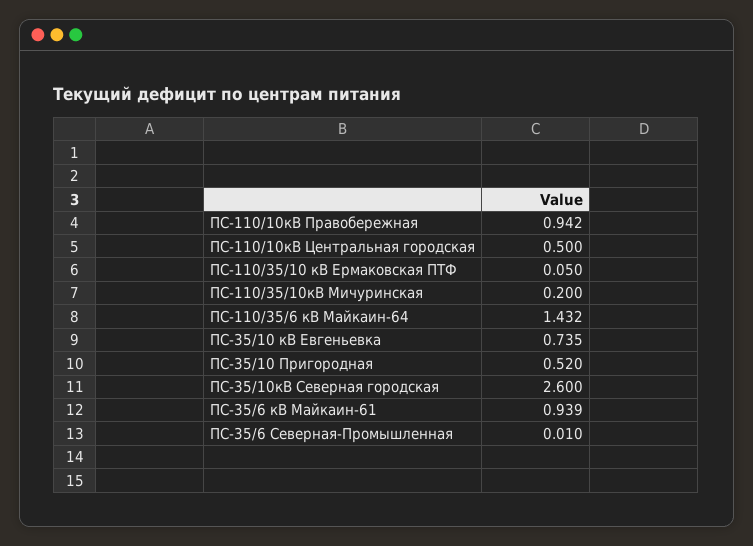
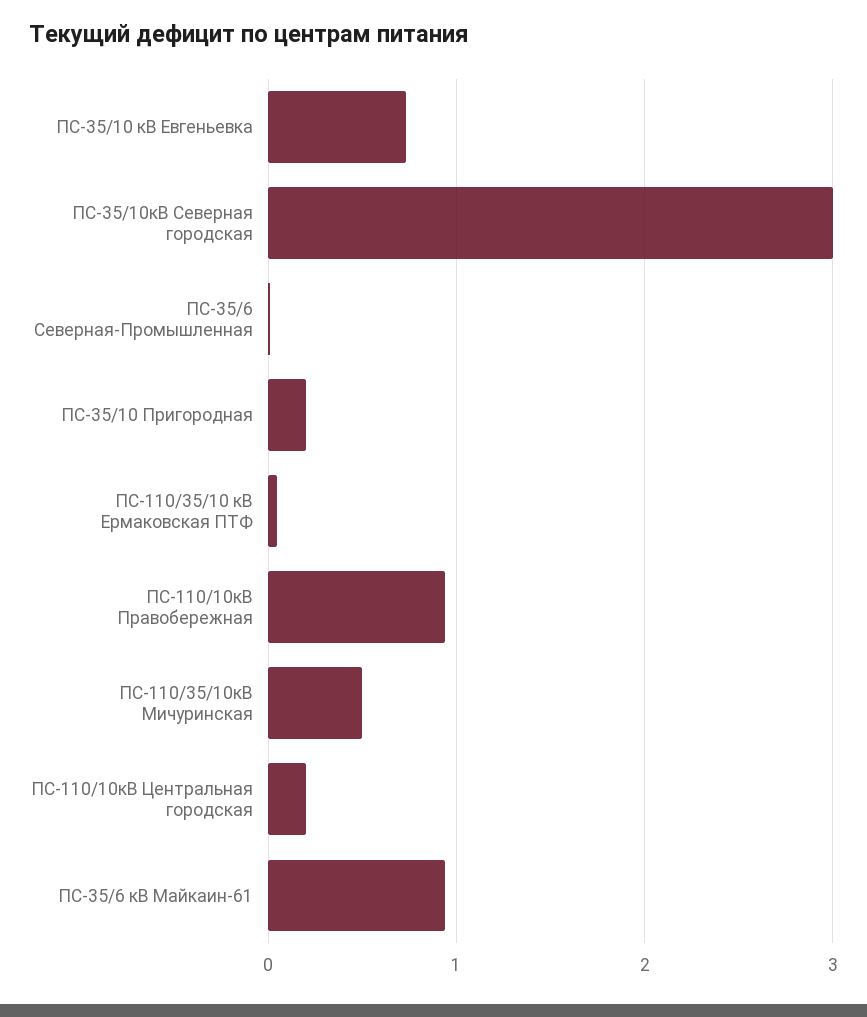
ПС-110/10кВ Центральная городская: 0.5 -> 0.2
ПС-110/35/10кВ Мичуринская: 0.2 -> 0.5
ПС-110/35/6 кВ Майкаин-64: 1.432 -> none
ПС-35/10 Пригородная: 0.52 -> 0.2
ПС-35/10кВ Северная городская: 2.6 -> 3

